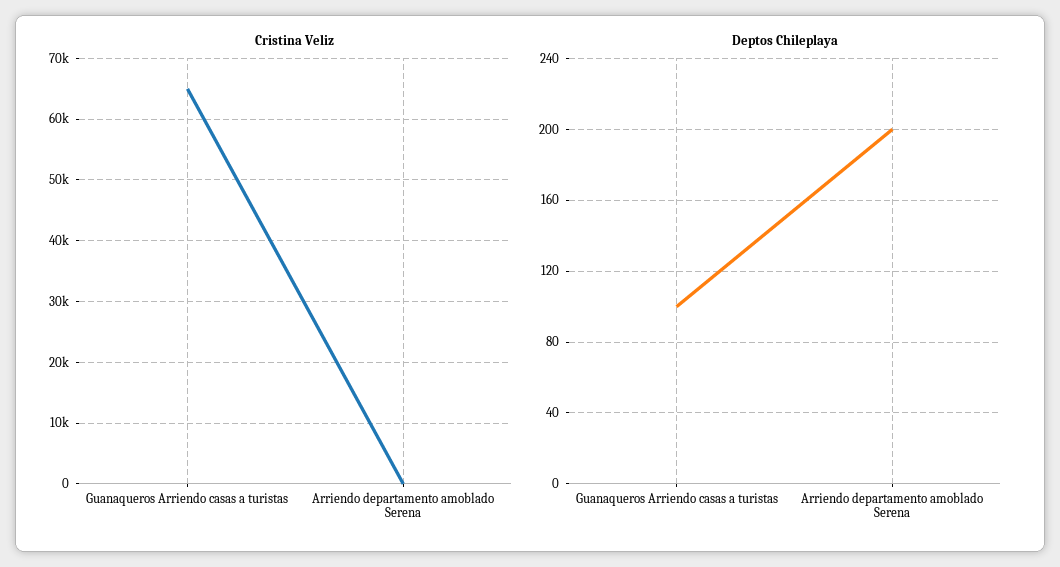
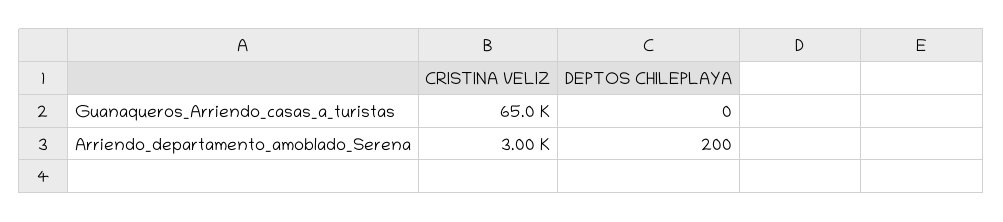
Cristina Veliz, Arriendo departamento amoblado Serena: 0 -> 3000
Deptos Chileplaya, Guanaqueros Arriendo casas a turistas: 100 -> 0

